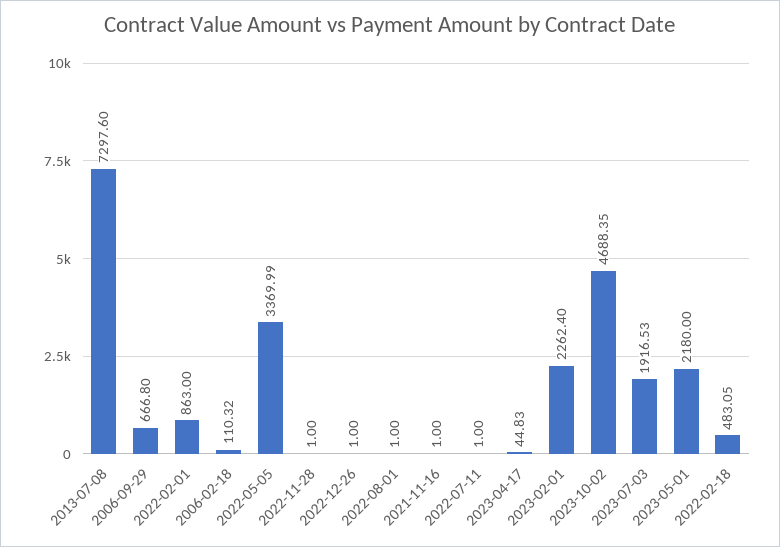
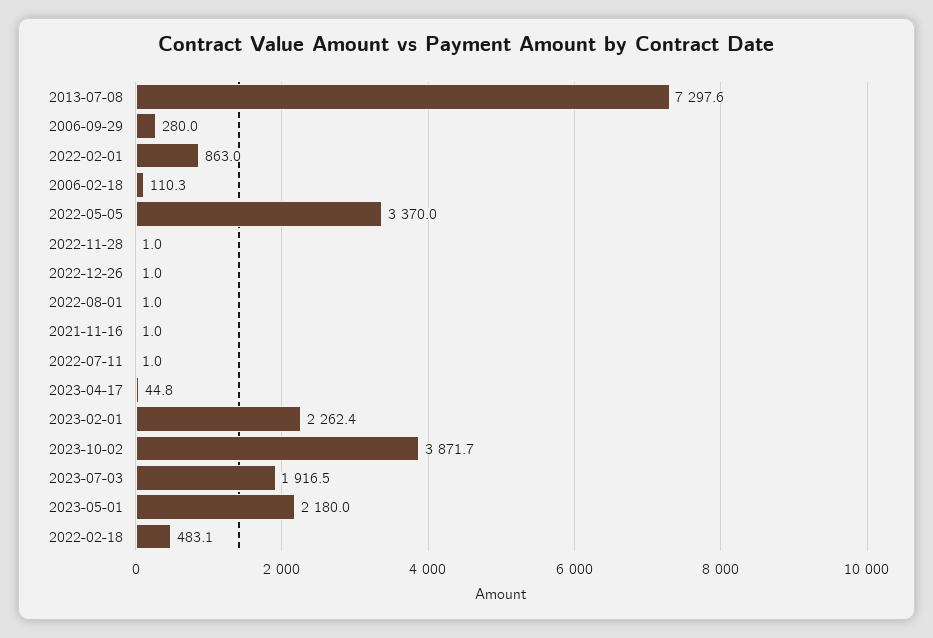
2006-09-29: 666.8 -> 280
2023-10-02: 4688.35 -> 3871.7

